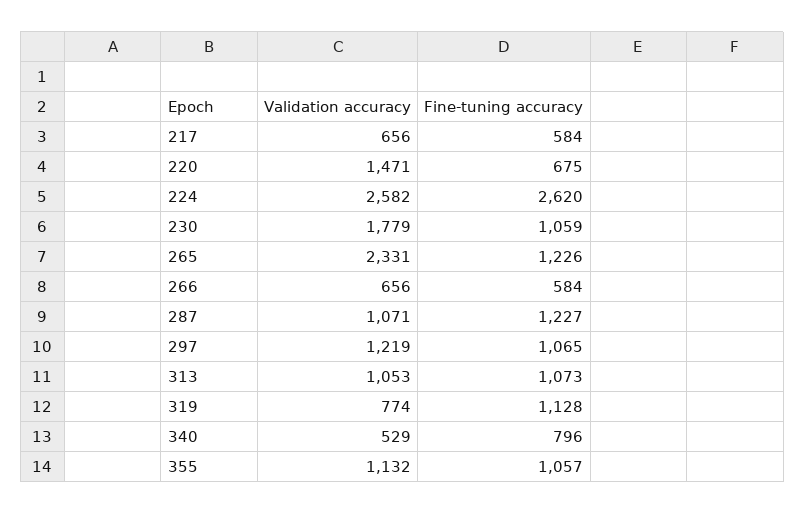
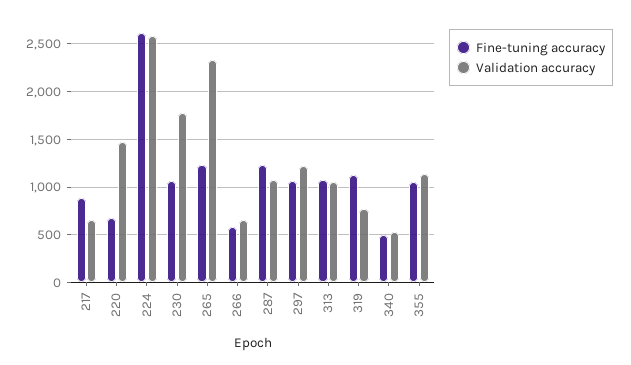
Fine-tuning accuracy, 217: 584 -> 900
Fine-tuning accuracy, 340: 796 -> 500

